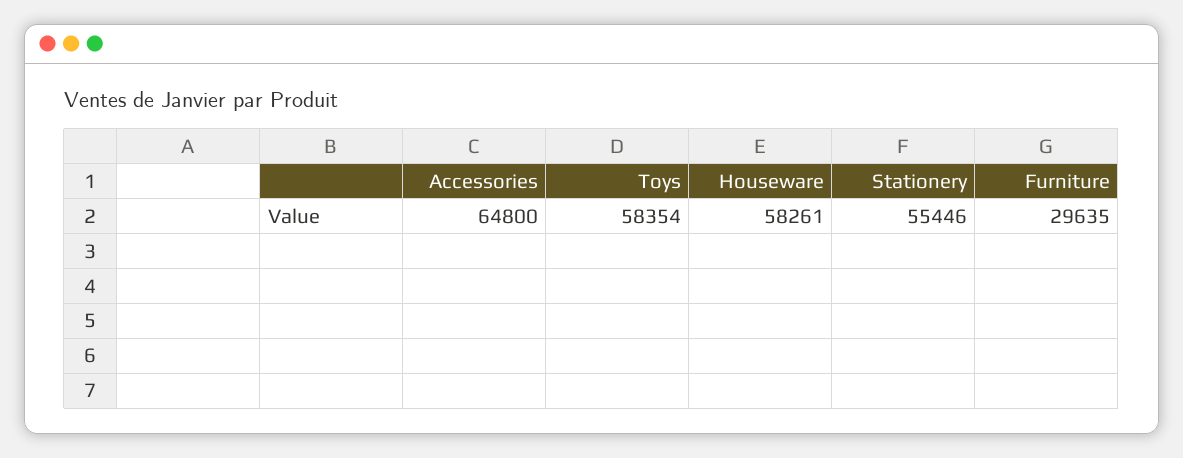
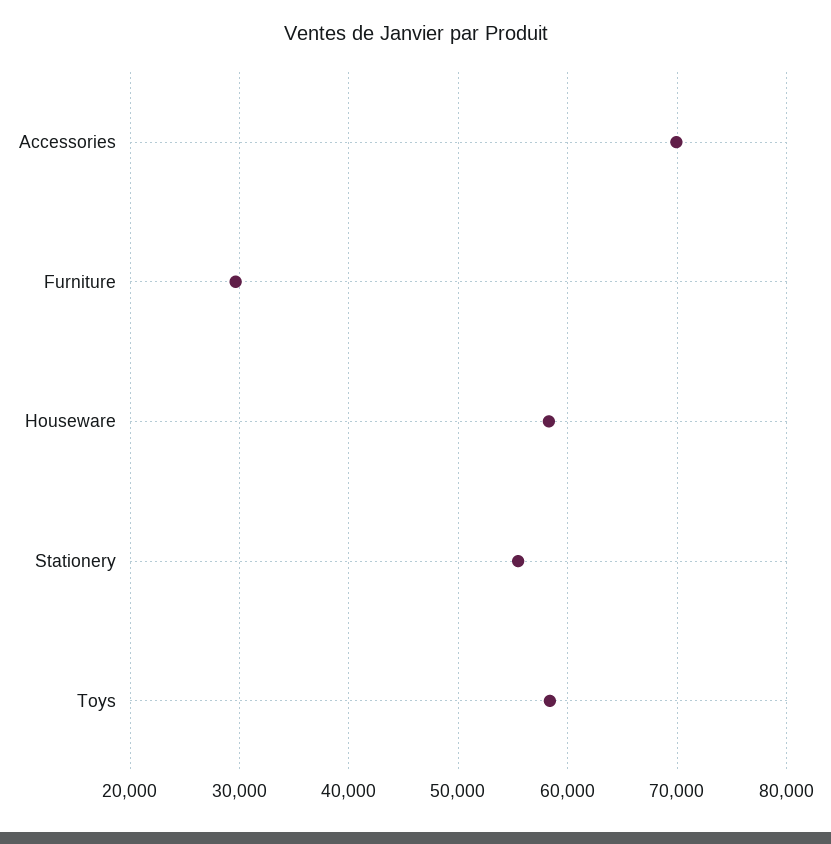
Accessories: 64800 -> 70000

